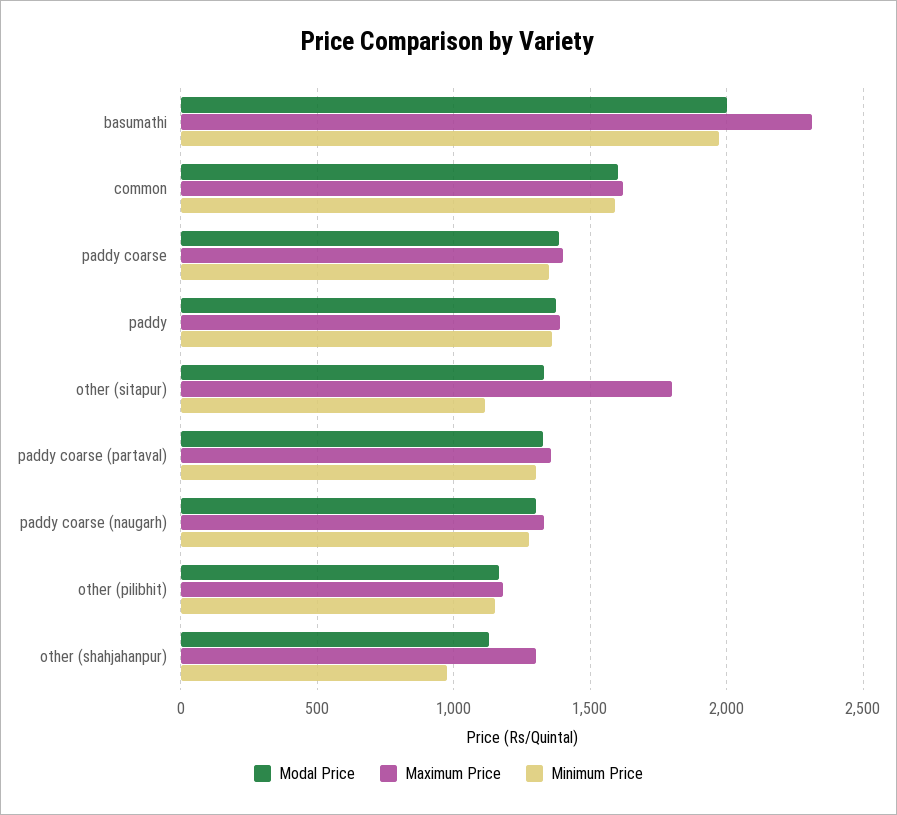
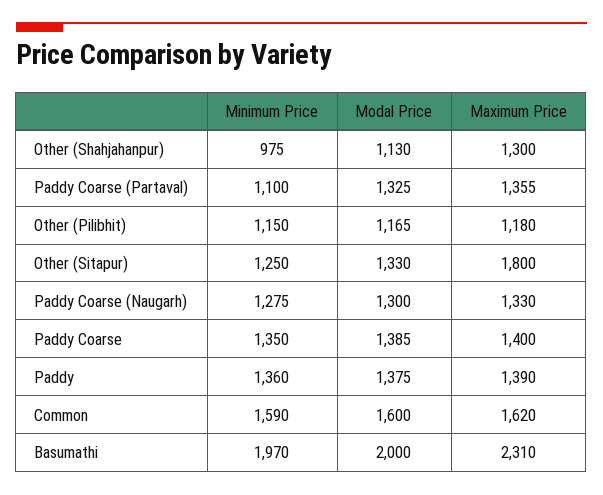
Minimum Price, other (sitapur): 1100 -> 1250
Minimum Price, paddy coarse (partaval): 1300 -> 1100

